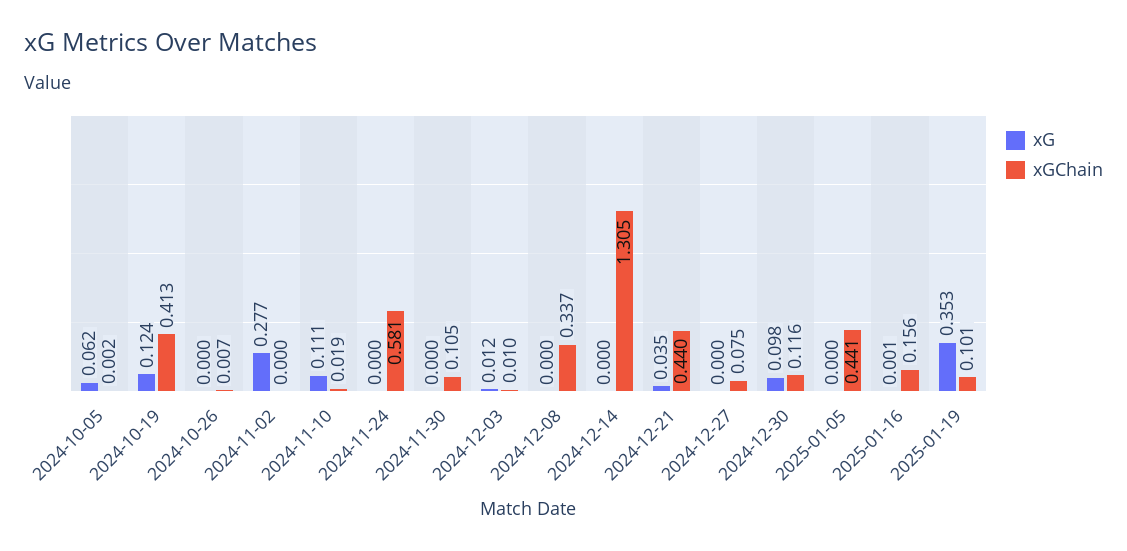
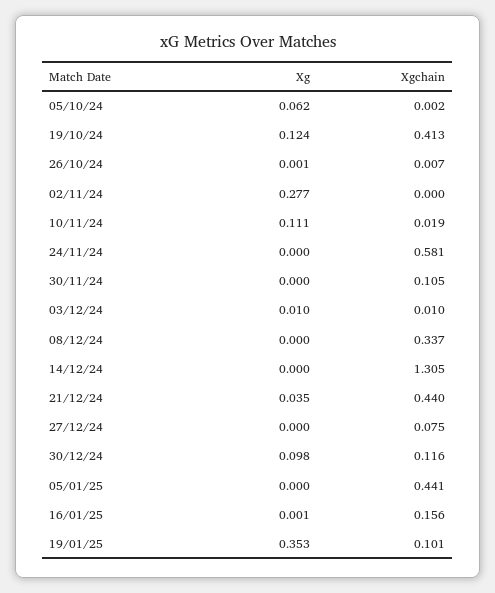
xG, 2024-10-26: 0 -> 0.001
xG, 2024-12-03: 0.012 -> 0.01

